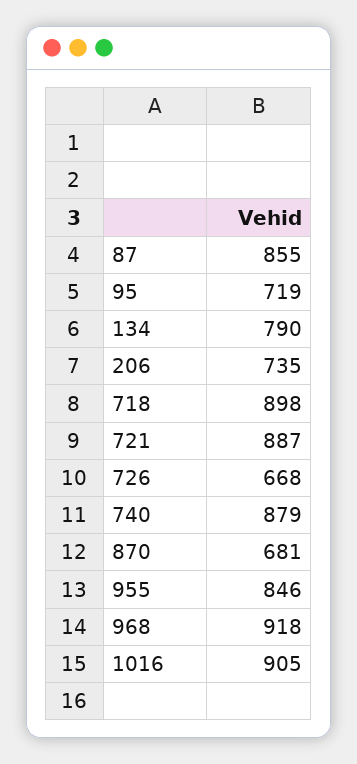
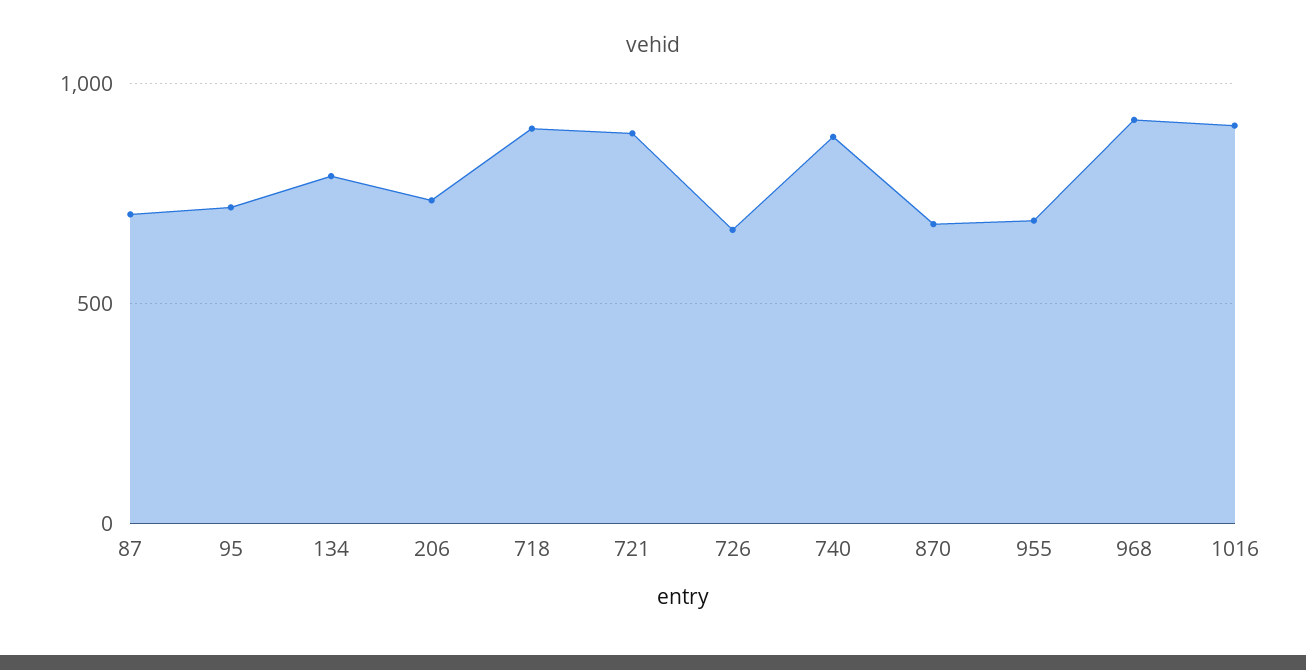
87: 855 -> 700
955: 846 -> 700

